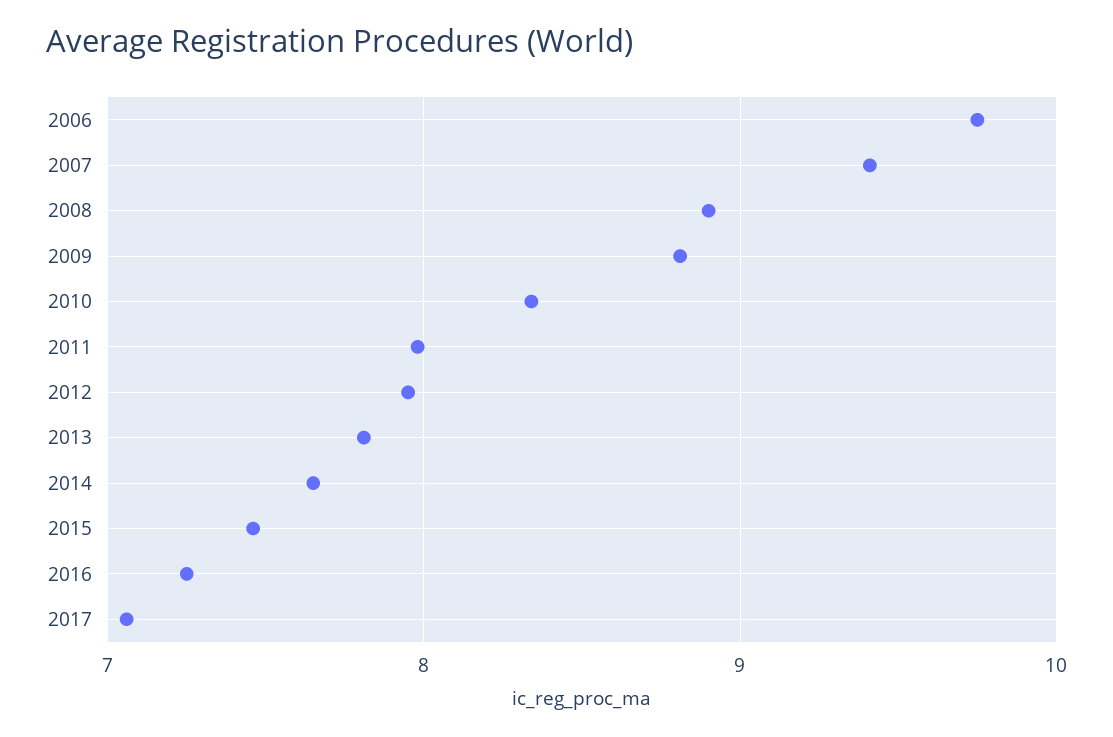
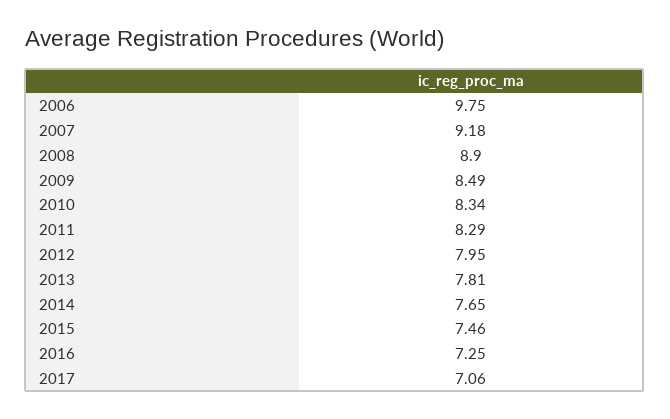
2007: 9.4 -> 9.18
2009: 8.8 -> 8.49
2011: 8 -> 8.29

